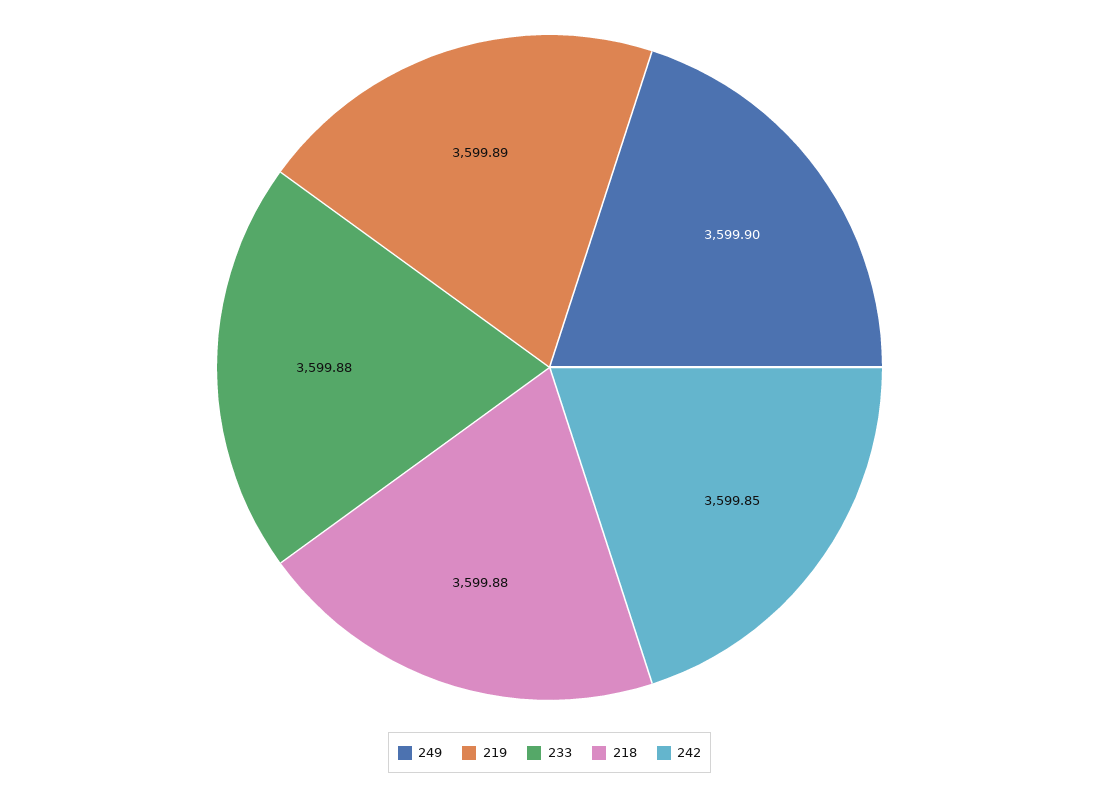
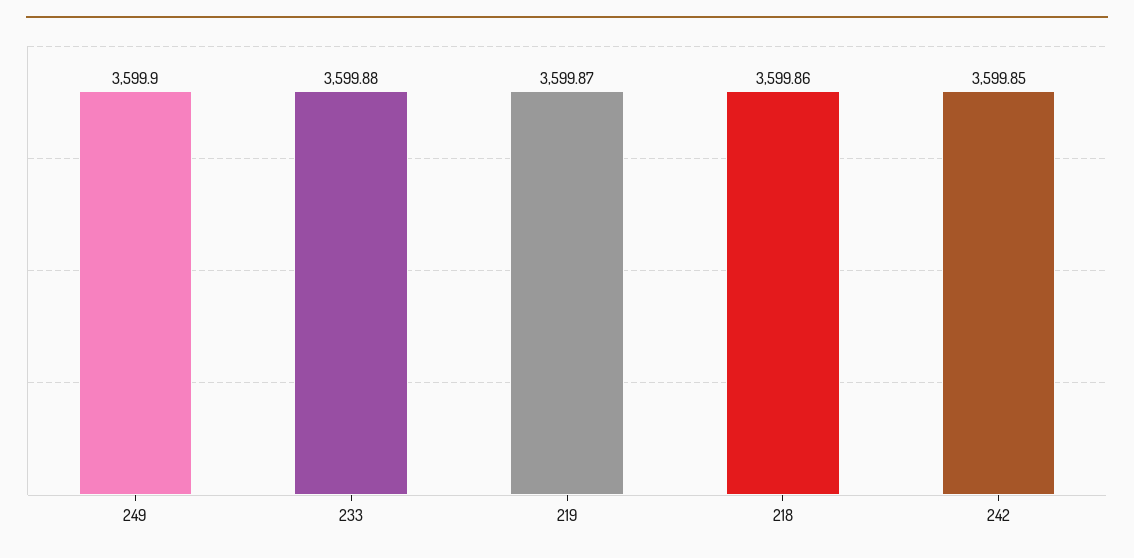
219: 3599.89 -> 3599.87
218: 3599.88 -> 3599.86

